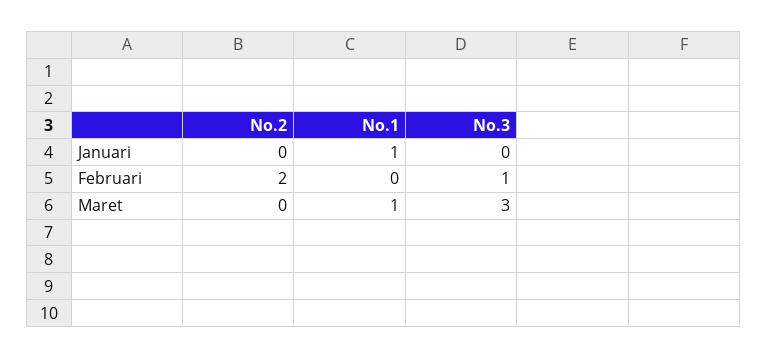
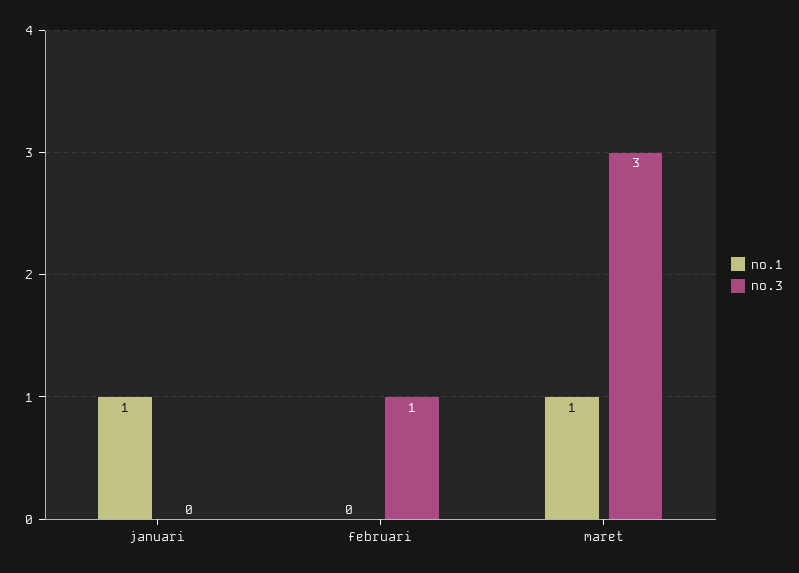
No.2, Januari: 0 -> none
No.2, Februari: 2 -> none
No.2, Maret: 0 -> none

